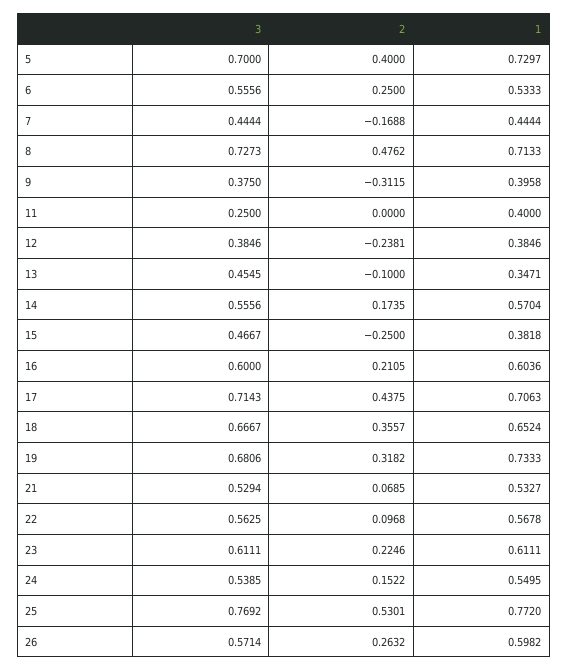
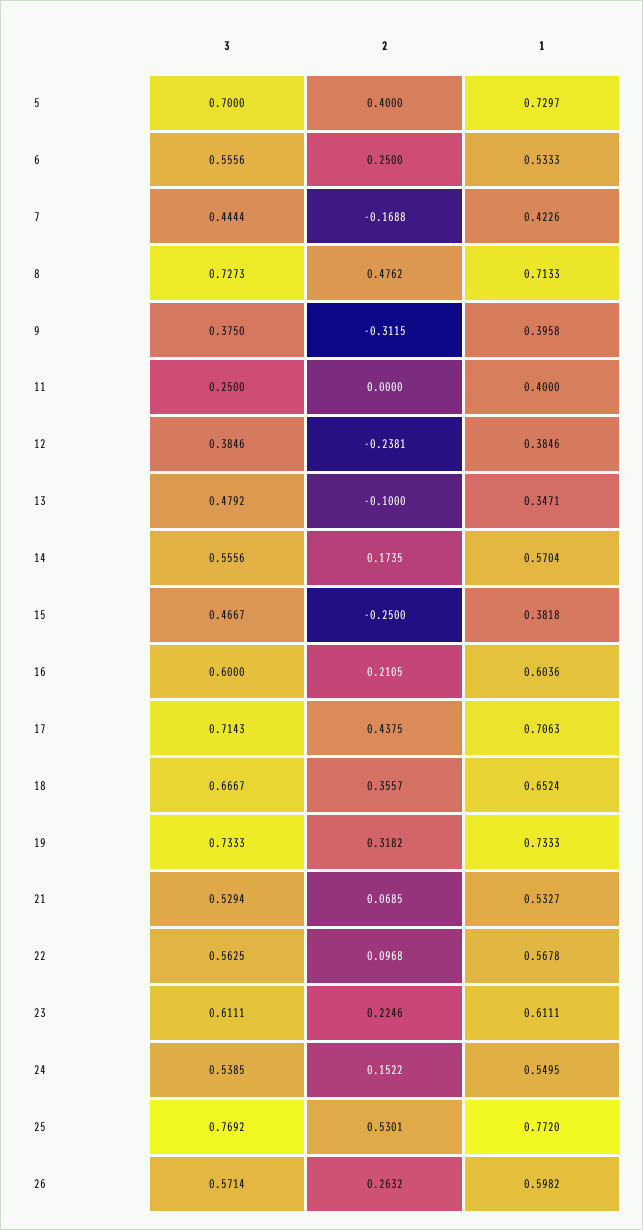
1, 7: 0.4444 -> 0.4226
3, 13: 0.4545 -> 0.4792
3, 19: 0.6806 -> 0.7333

